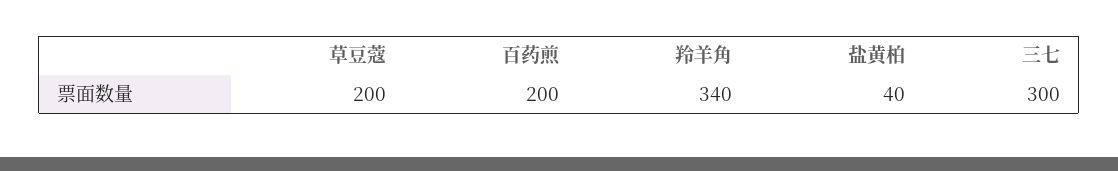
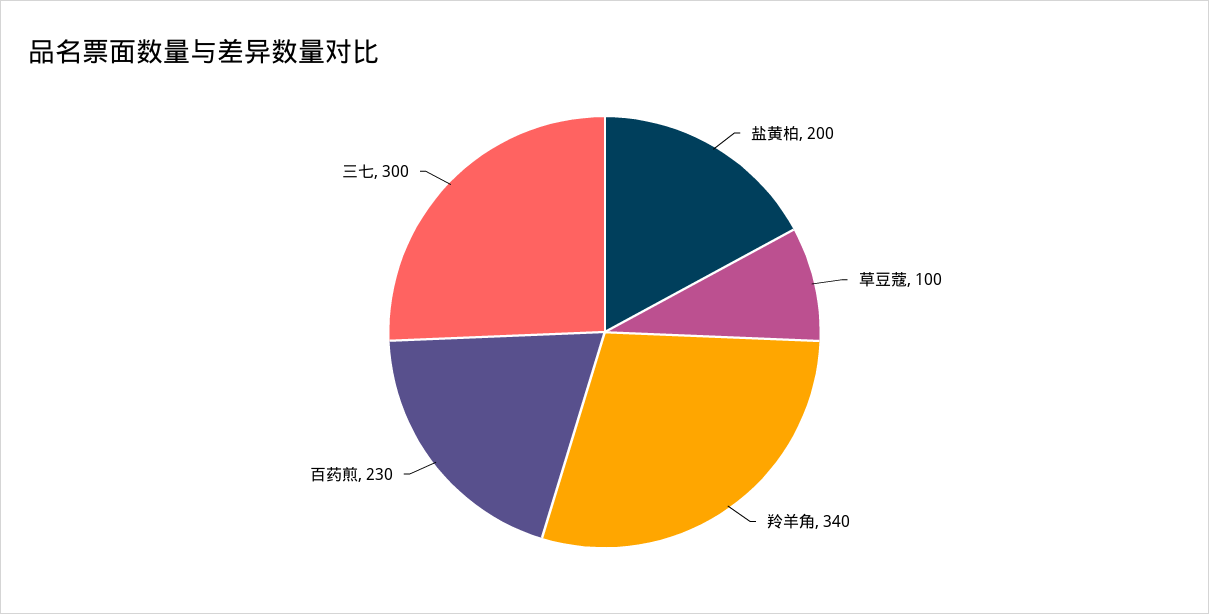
草豆蔻: 200 -> 100
百药煎: 200 -> 230
盐黄柏: 40 -> 200

